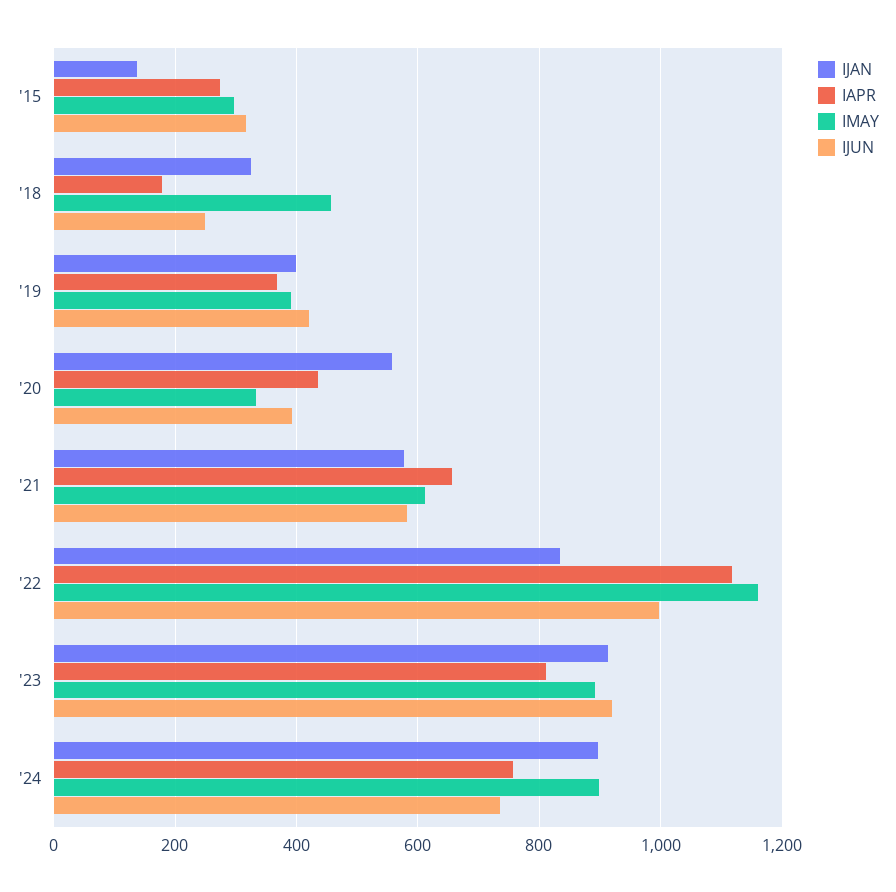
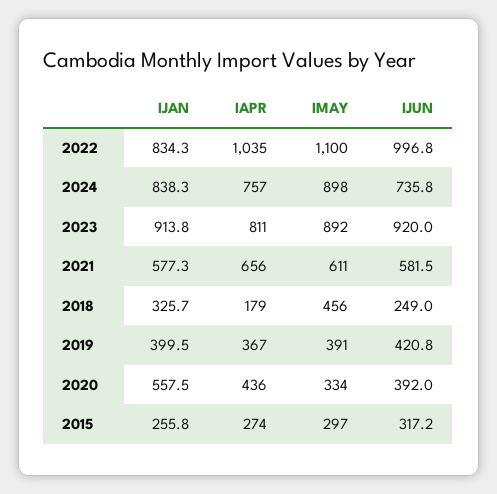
IJAN, '15: 140 -> 255.8
IAPR, '22: 1120 -> 1035
IMAY, '22: 1160 -> 1100
IJAN, '24: 900 -> 838.3

